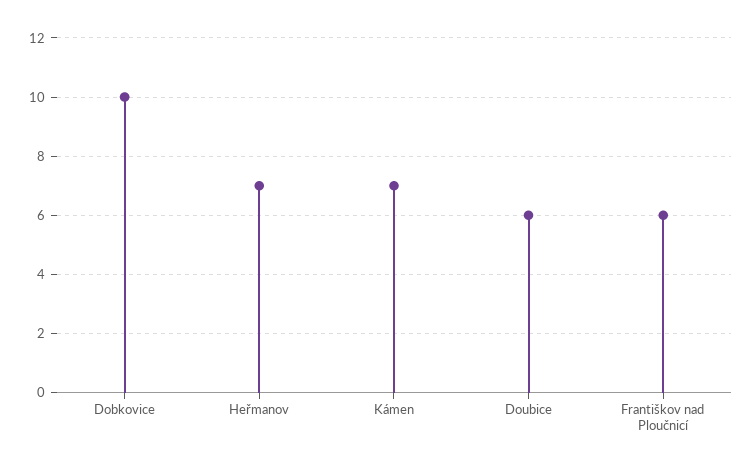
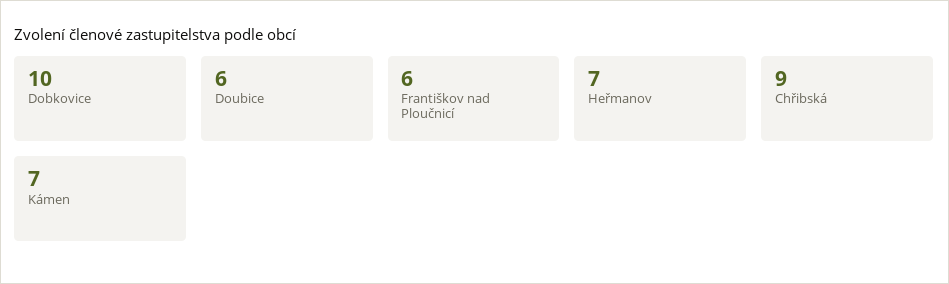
Chřibská: none -> 9

